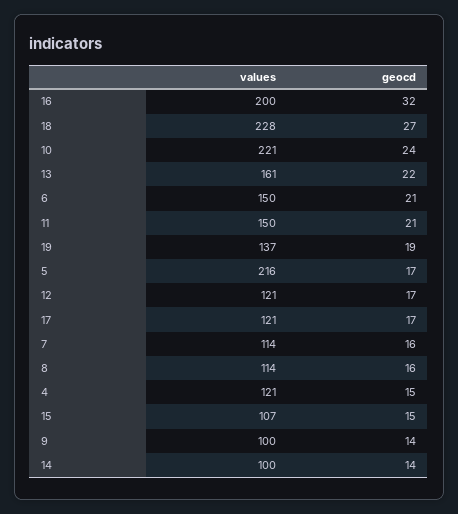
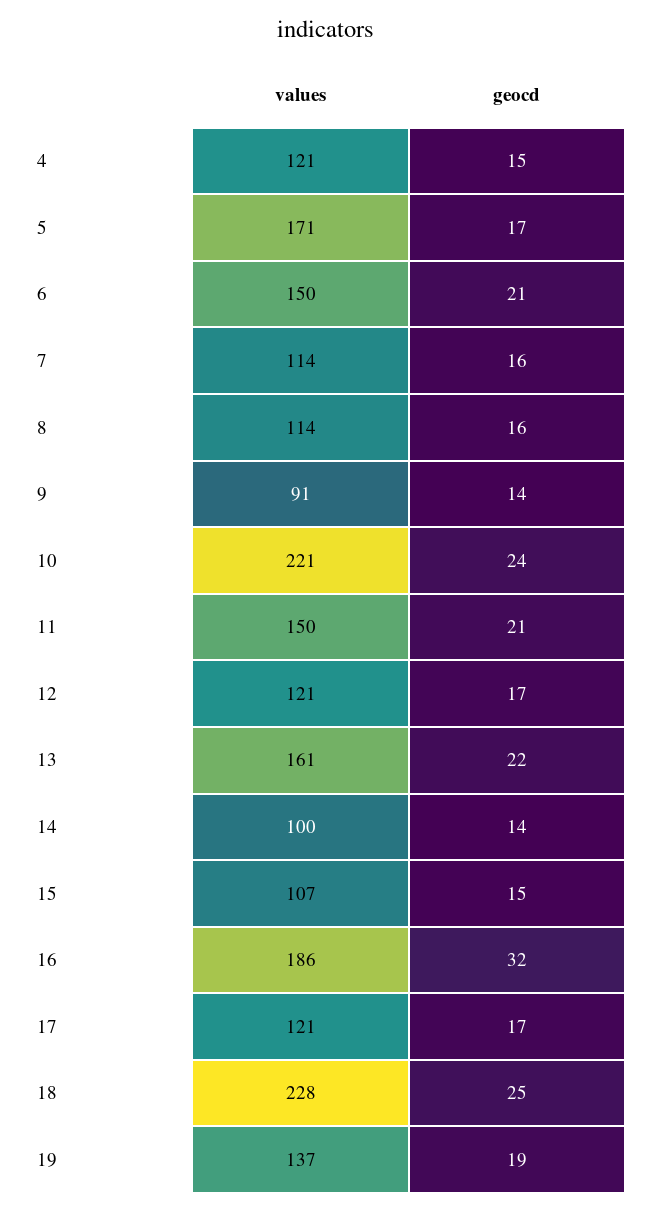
values, 16: 200 -> 186
geocd, 18: 27 -> 25
values, 5: 216 -> 171
values, 9: 100 -> 91

